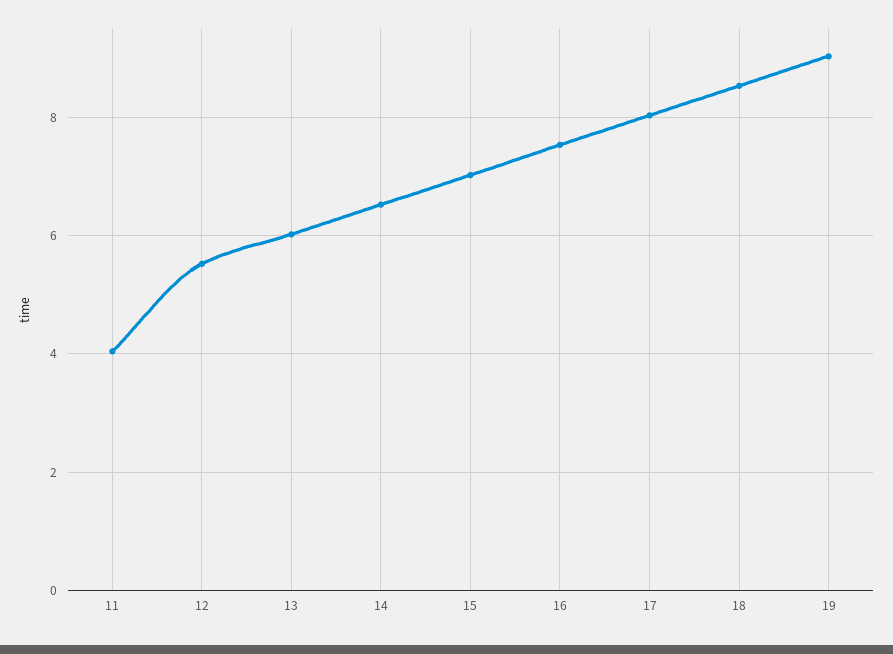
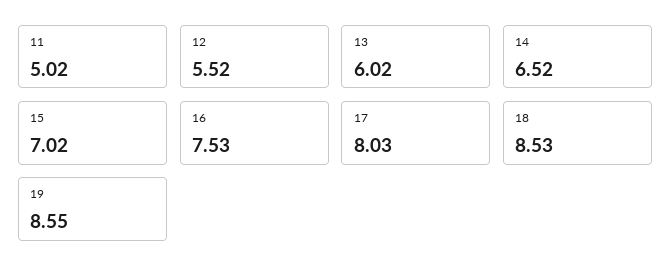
11: 4 -> 5.02
19: 9 -> 8.55

